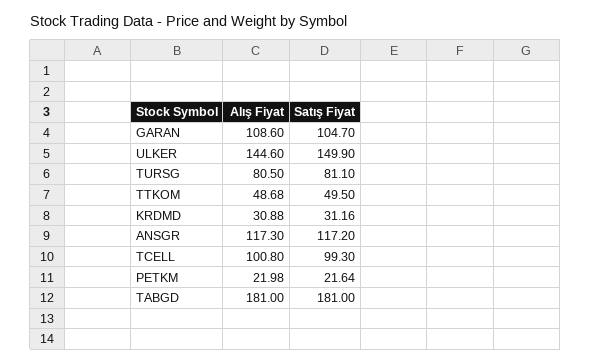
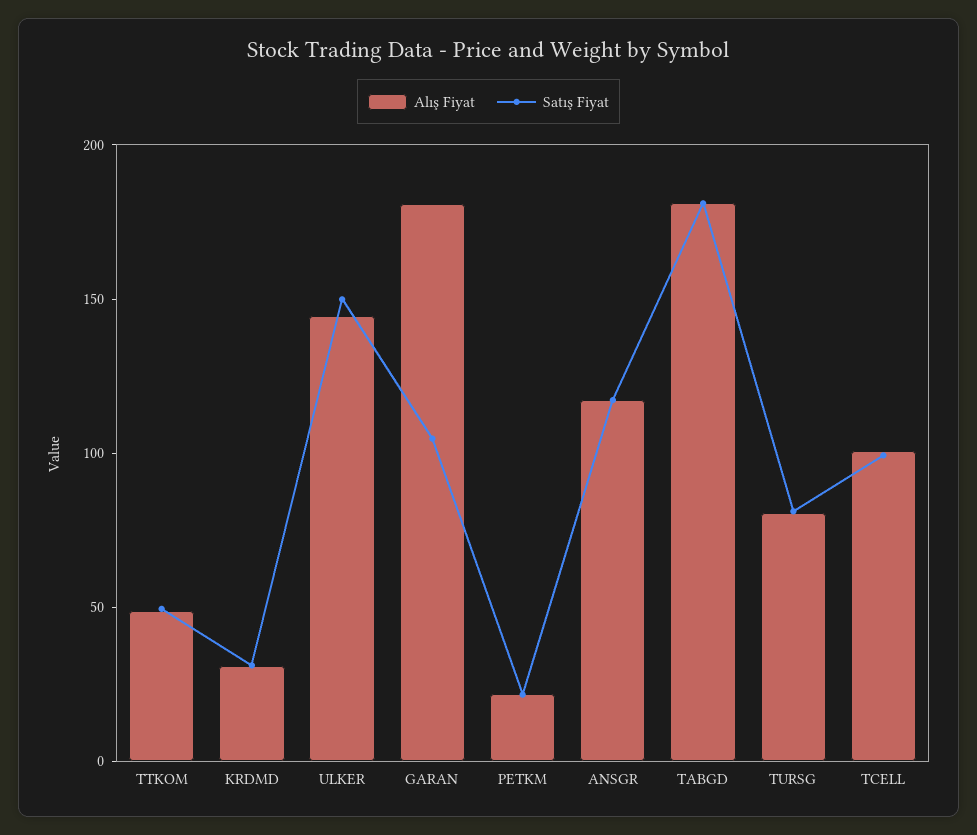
Alış Fiyat, GARAN: 108.6 -> 180

